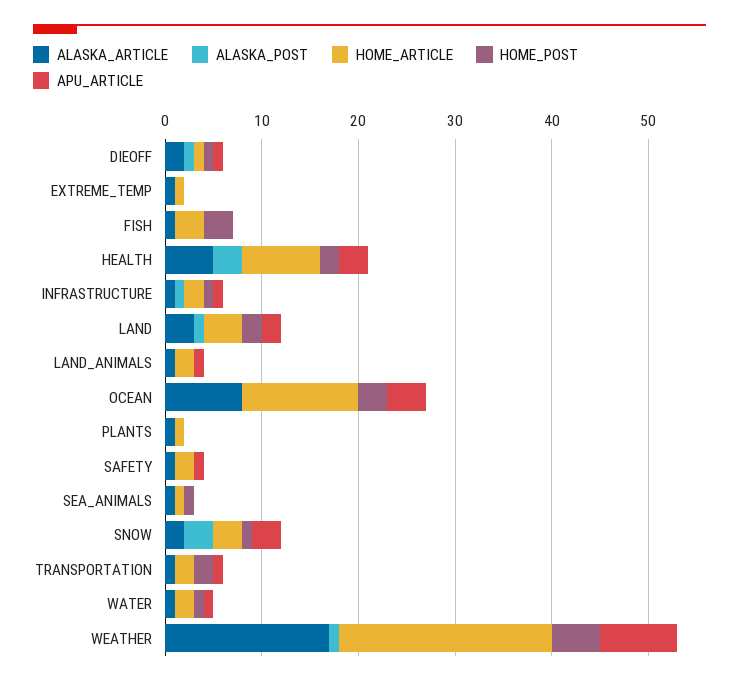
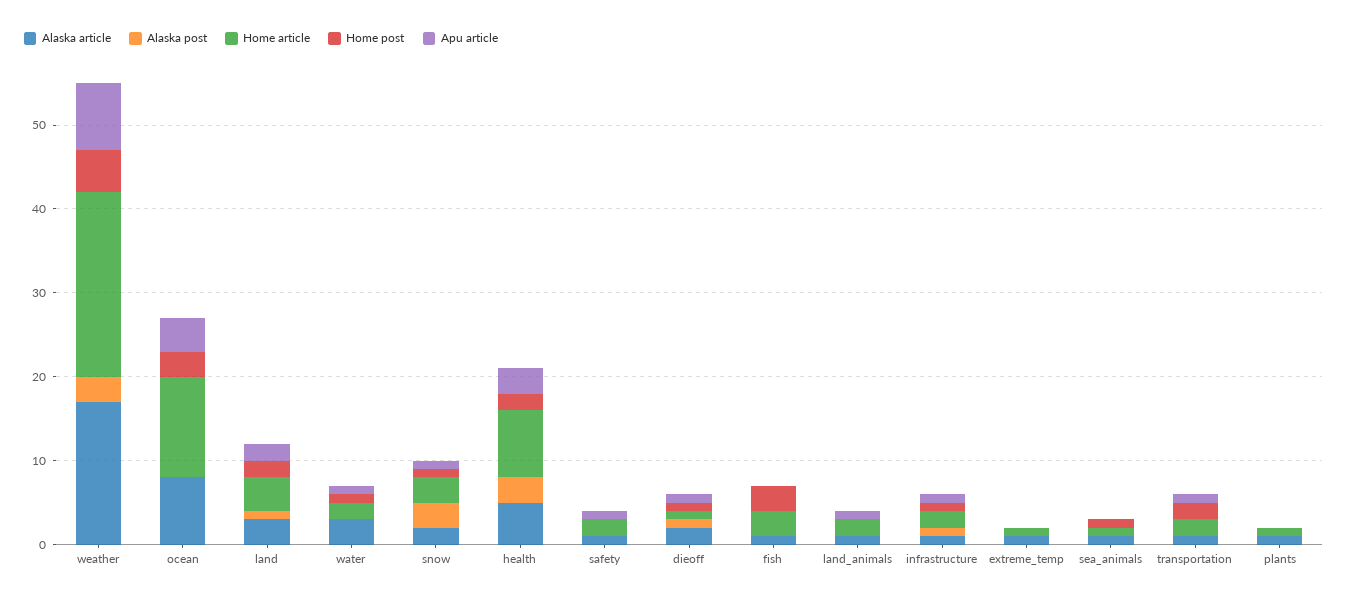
APU_ARTICLE, SNOW: 3 -> 1
ALASKA_ARTICLE, WATER: 1 -> 3
ALASKA_POST, WEATHER: 1 -> 3

